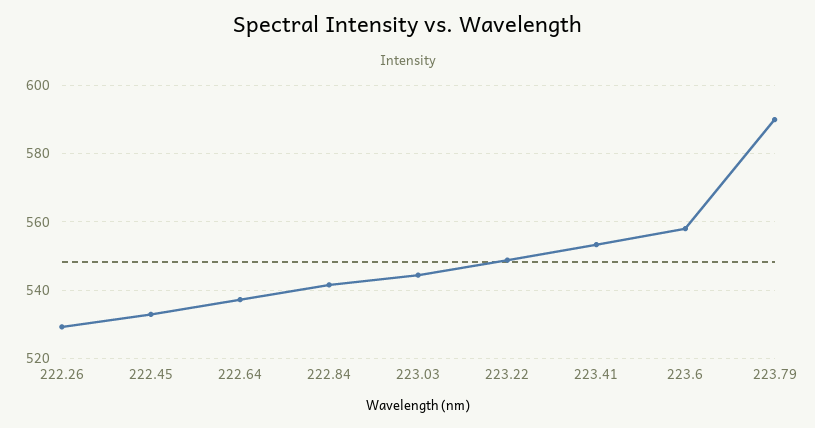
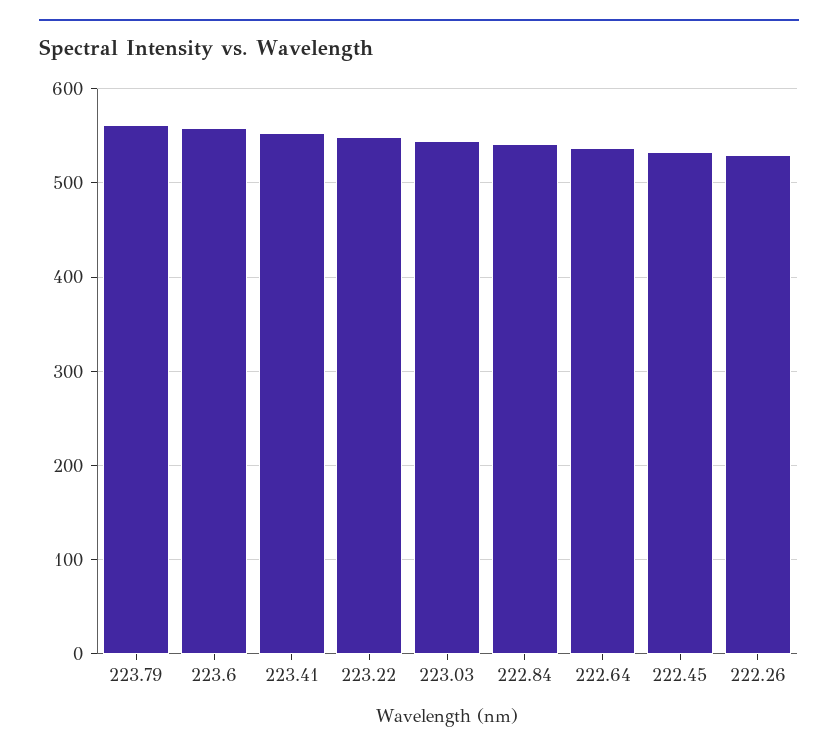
223.79: 590 -> 560

